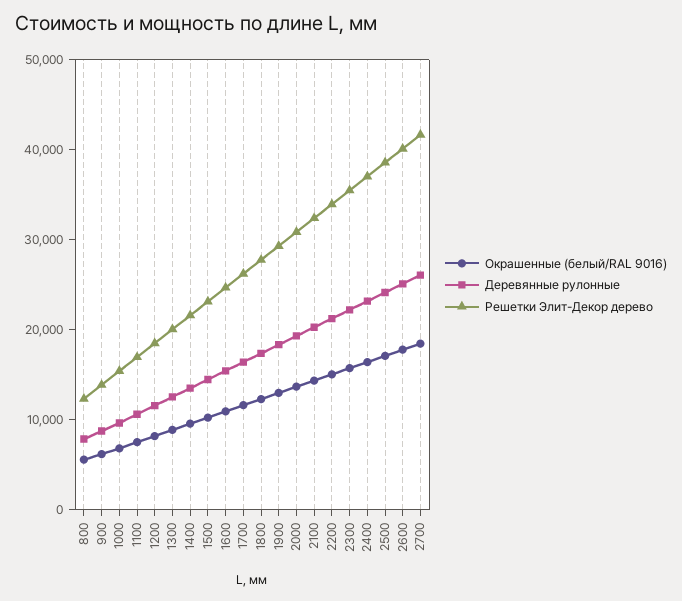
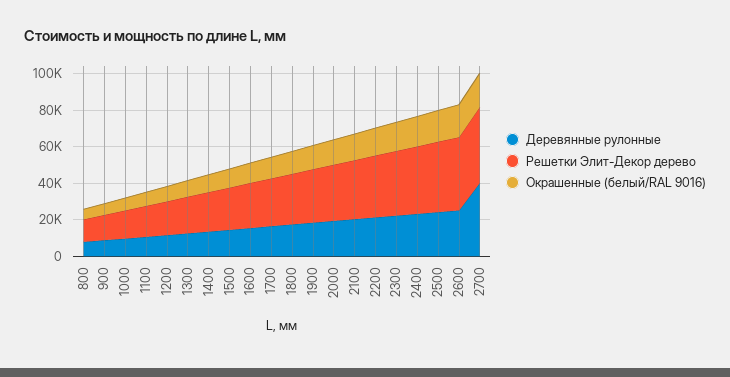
Деревянные рулонные, 2700: 26000 -> 40000

